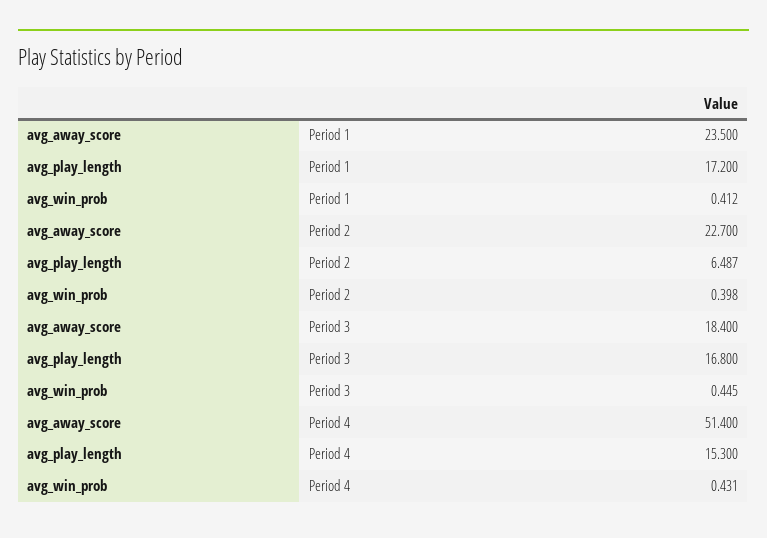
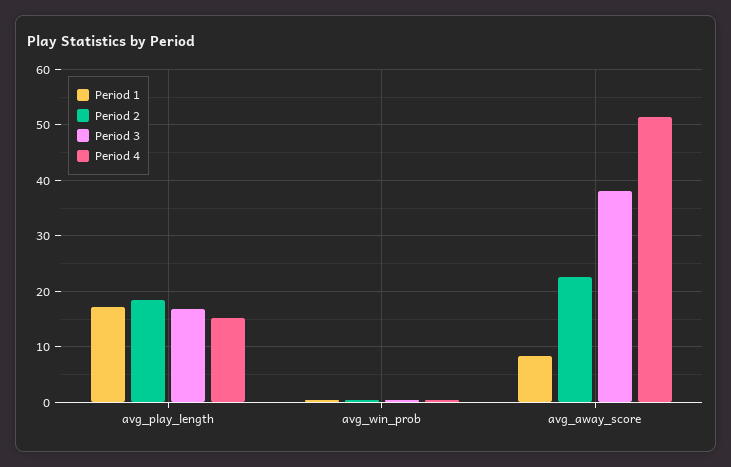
Period 1, avg_away_score: 23.5 -> 8
Period 2, avg_play_length: 6.487 -> 18
Period 3, avg_away_score: 18.4 -> 38

